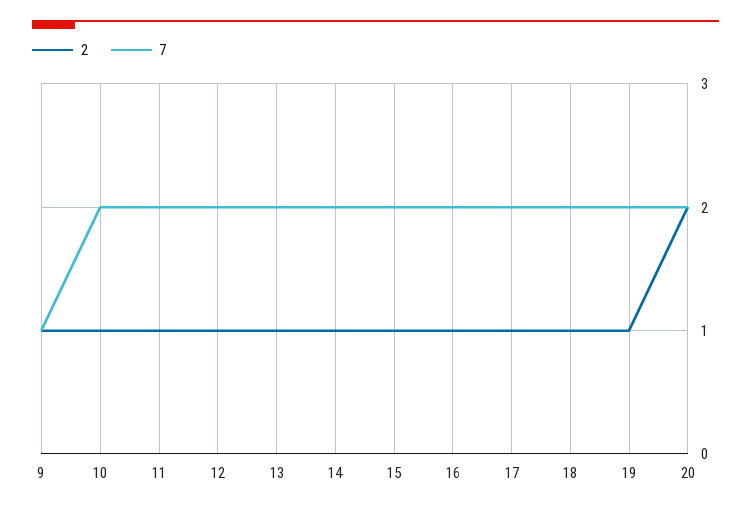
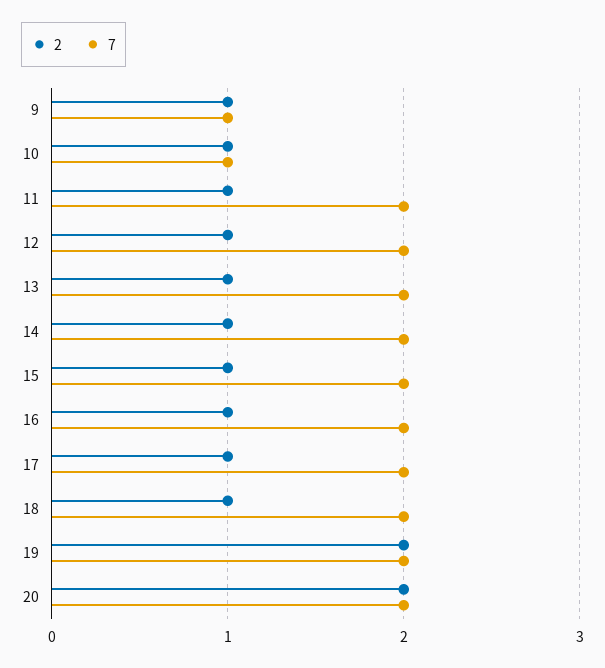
7, 10: 2 -> 1
2, 19: 1 -> 2

